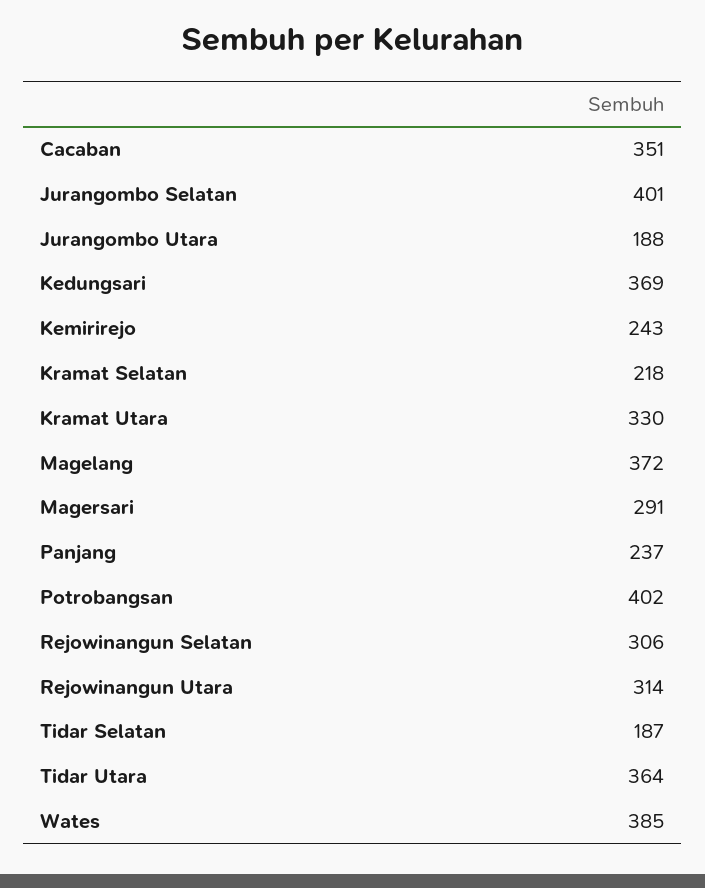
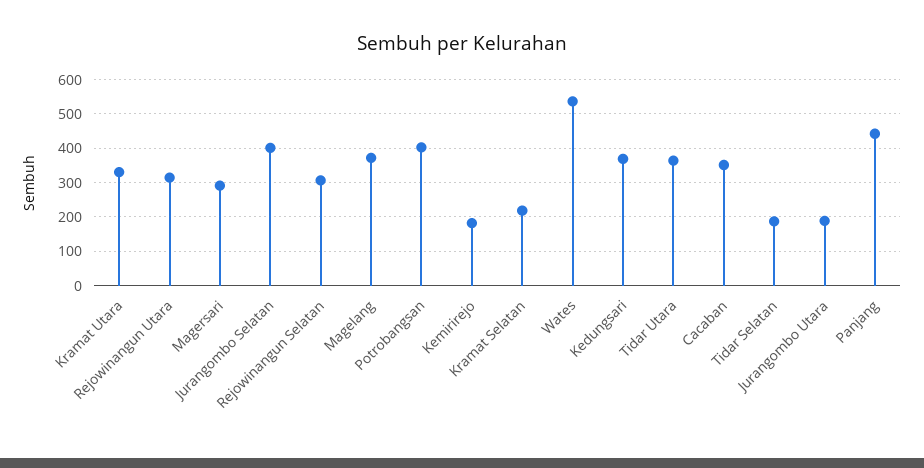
Kemirirejo: 243 -> 180
Panjang: 237 -> 440
Wates: 385 -> 540

